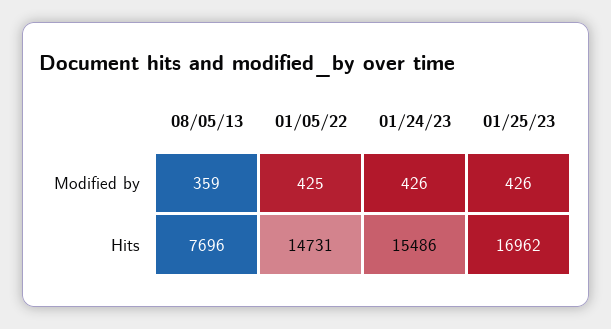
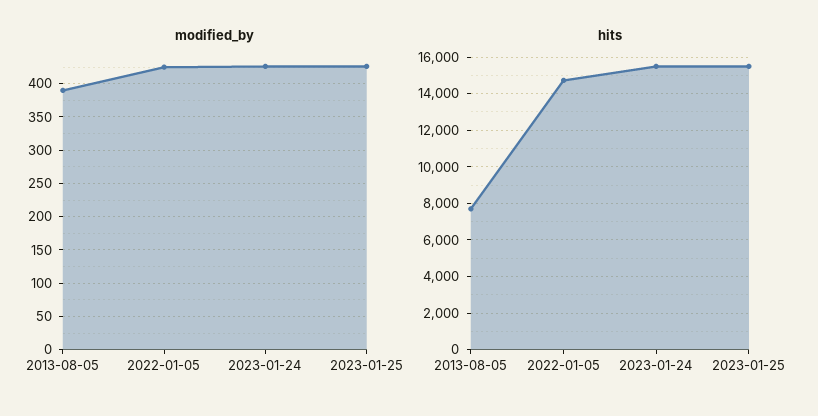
Modified by, 08/05/13: 359 -> 390
Hits, 01/25/23: 16962 -> 15500

